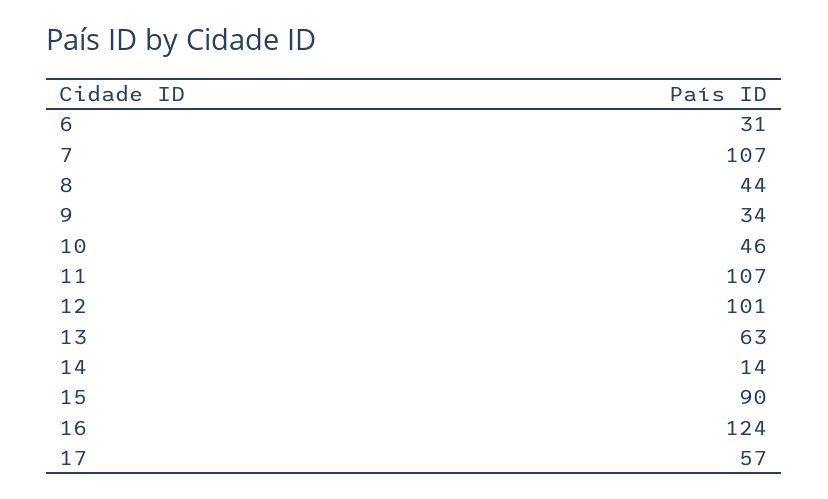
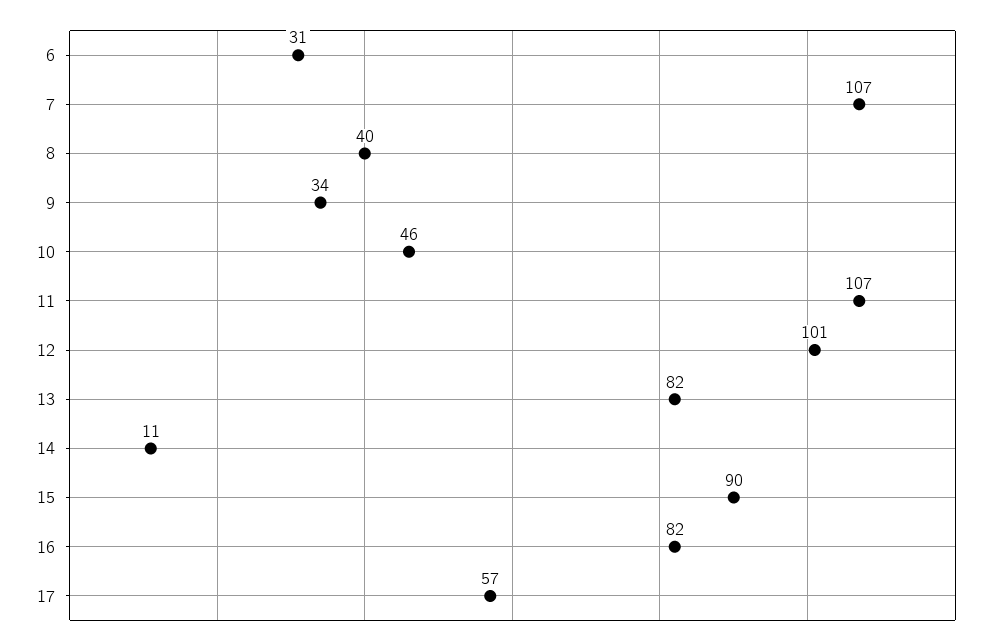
8: 44 -> 40
13: 63 -> 82
14: 14 -> 11
16: 124 -> 82

